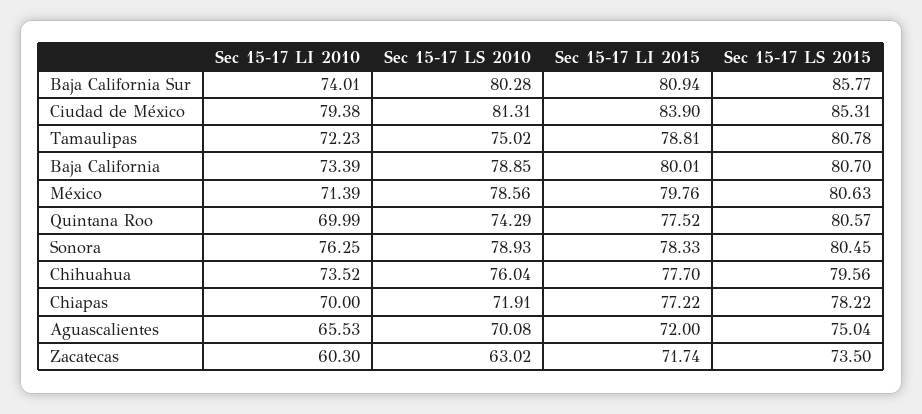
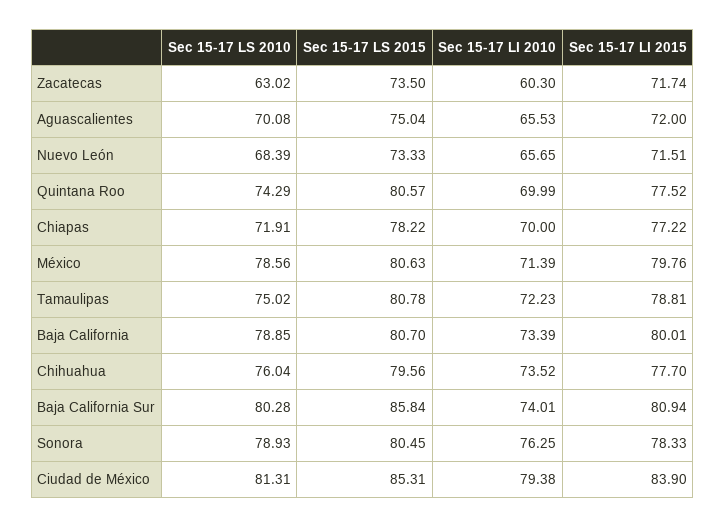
Sec 15-17 LS 2015, Baja California Sur: 85.77 -> 85.84
Sec 15-17 LS 2010, Nuevo León: none -> 68.39
Sec 15-17 LS 2015, Nuevo León: none -> 73.33
Sec 15-17 LI 2010, Nuevo León: none -> 65.65
Sec 15-17 LI 2015, Nuevo León: none -> 71.51

